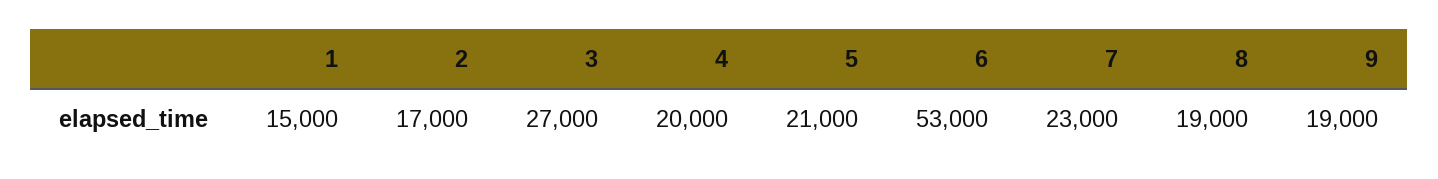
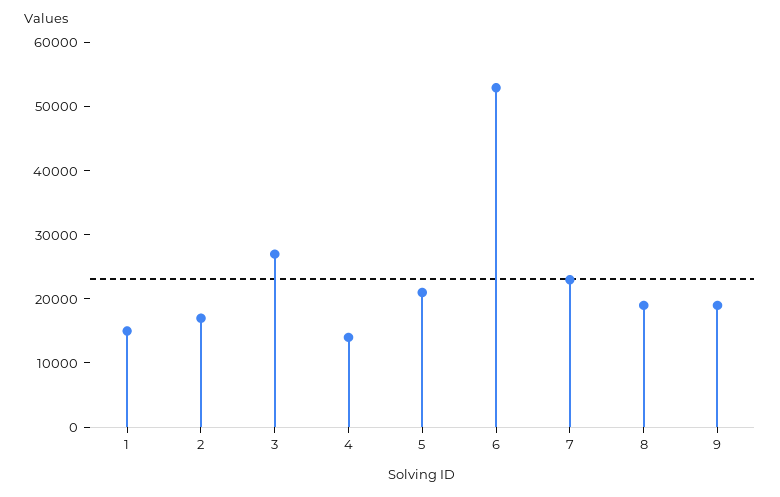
4: 20000 -> 14000

